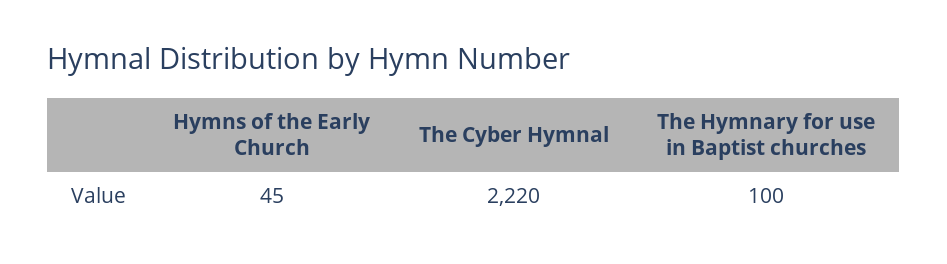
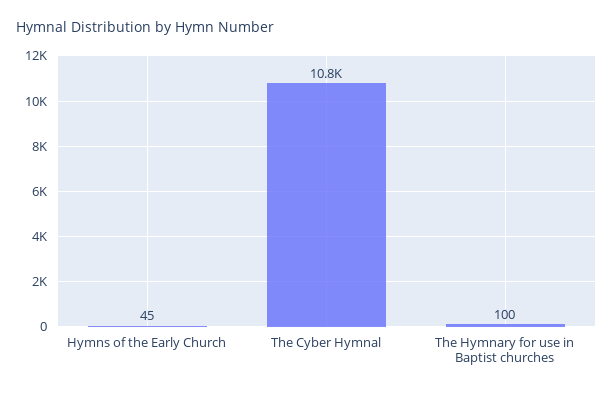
The Cyber Hymnal: 2220 -> 10800

